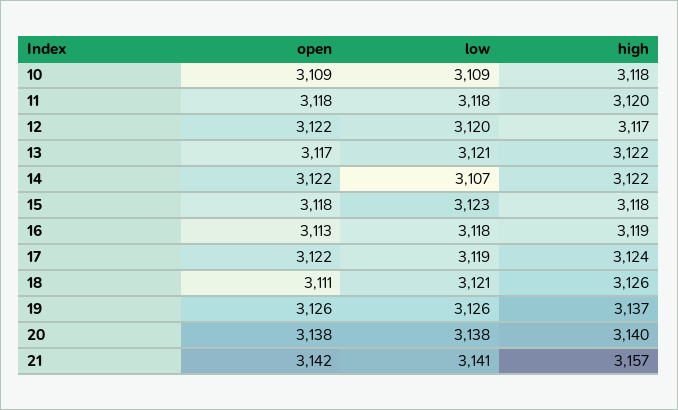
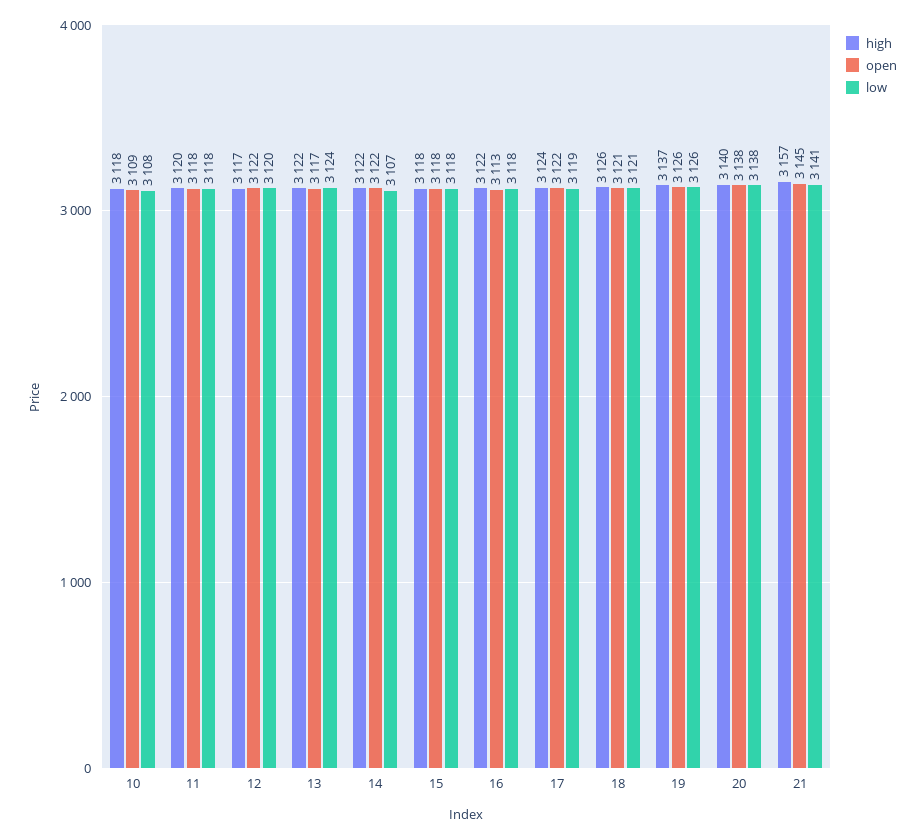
low, 10: 3109 -> 3108
low, 13: 3121 -> 3124
low, 15: 3123 -> 3118
high, 16: 3119 -> 3122
open, 18: 3111 -> 3121
open, 21: 3142 -> 3145

